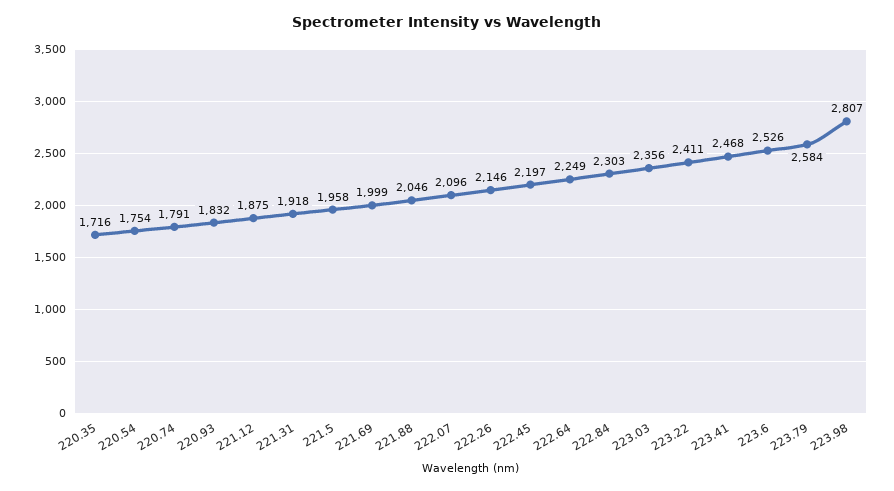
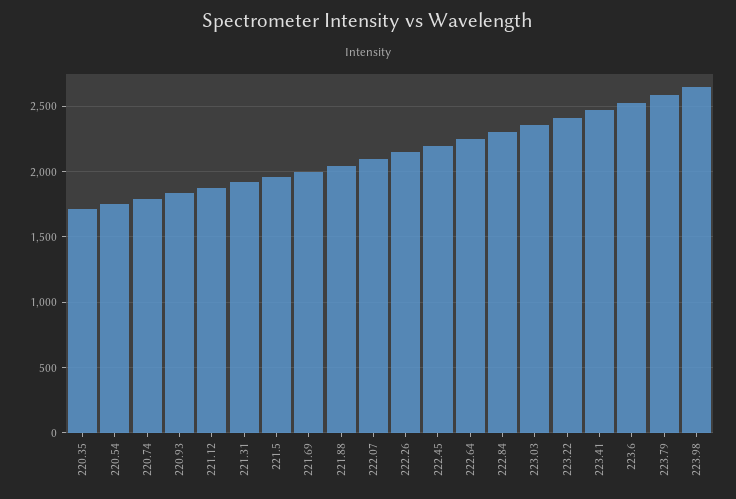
223.98: 2807 -> 2650

